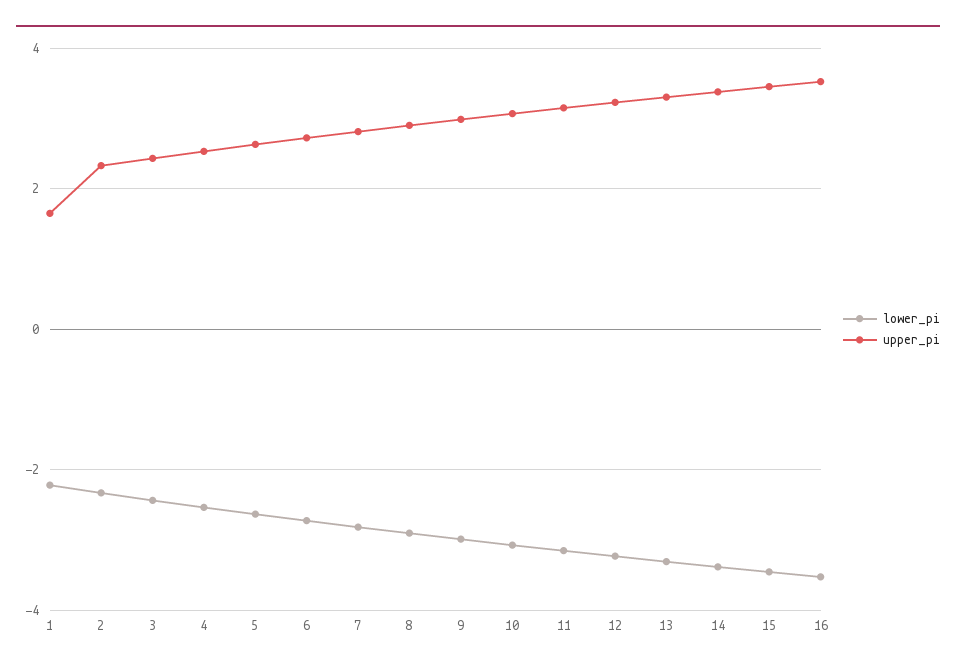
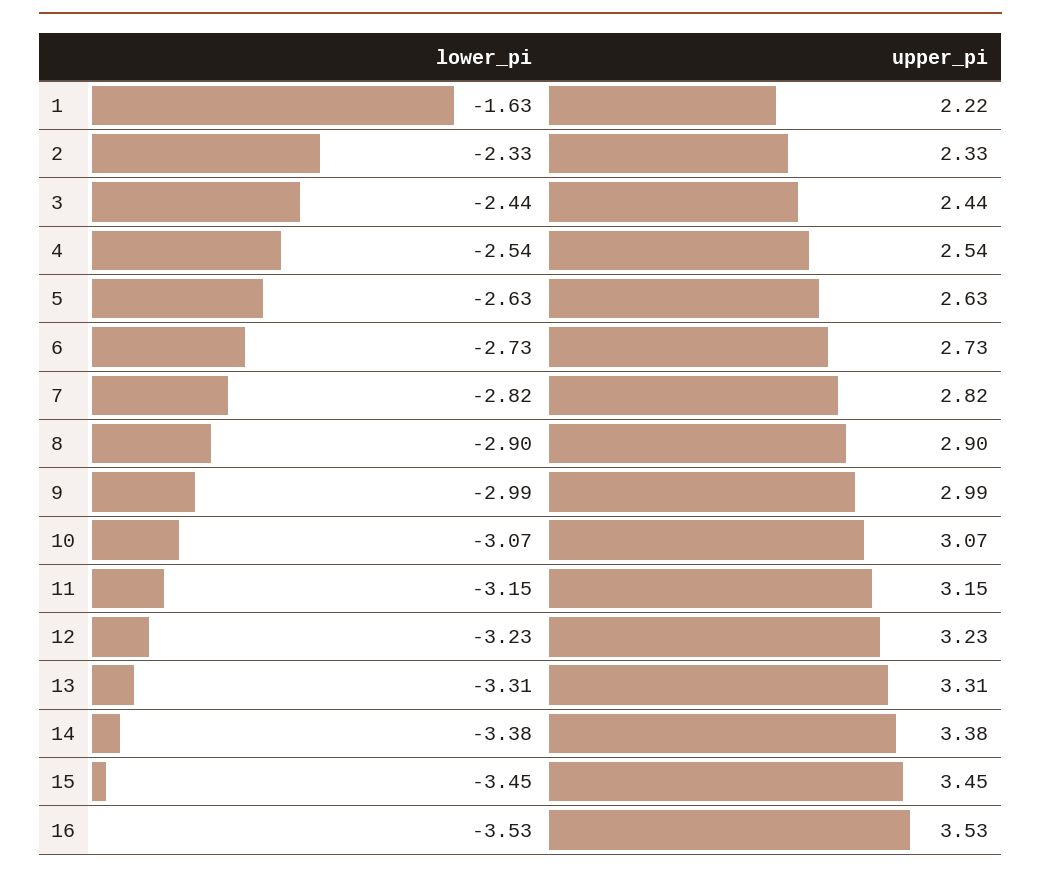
lower_pi, 1: -2.2 -> -1.63
upper_pi, 1: 1.6 -> 2.22

